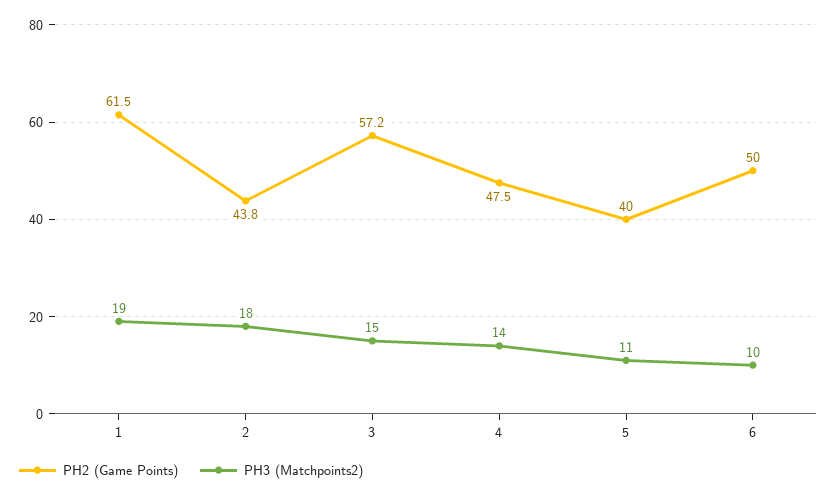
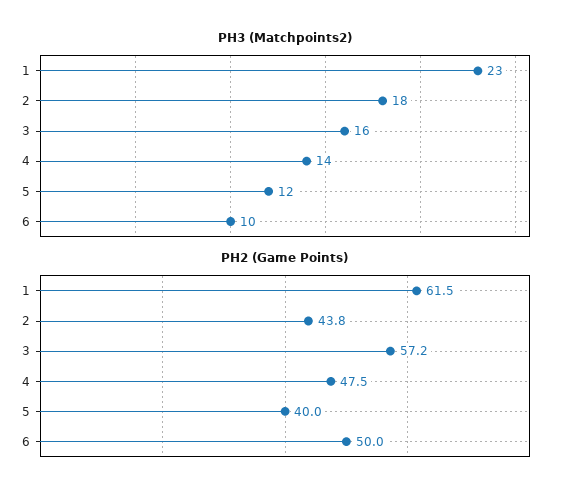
PH3 (Matchpoints2), 1: 19 -> 23
PH3 (Matchpoints2), 3: 15 -> 16
PH3 (Matchpoints2), 5: 11 -> 12

